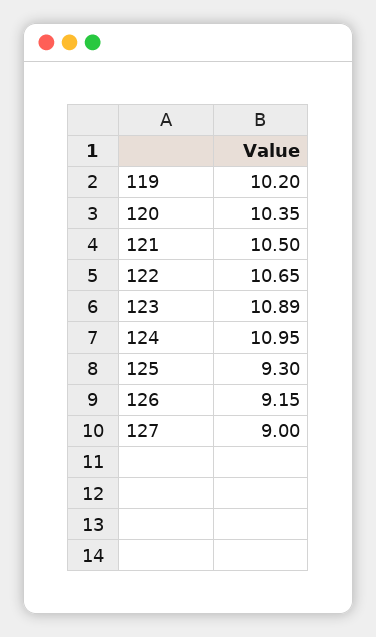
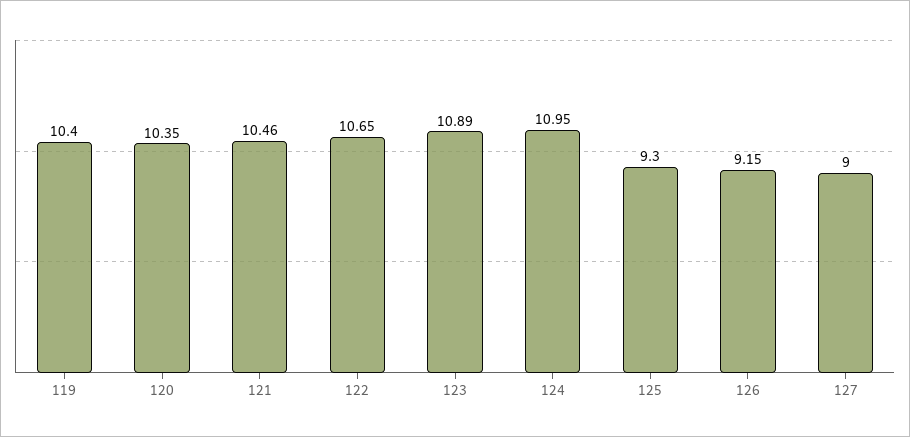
119: 10.2 -> 10.4
121: 10.5 -> 10.46

